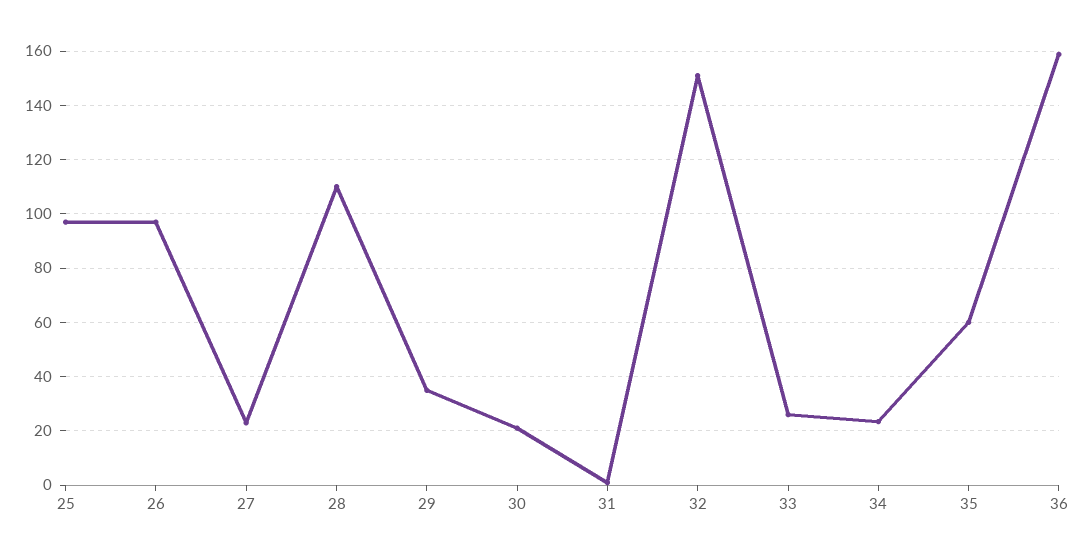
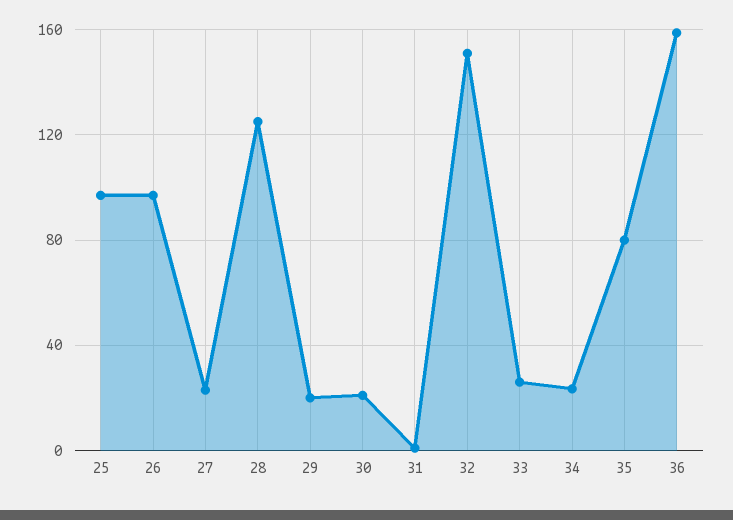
28: 110 -> 125
29: 35 -> 20
35: 60 -> 80

